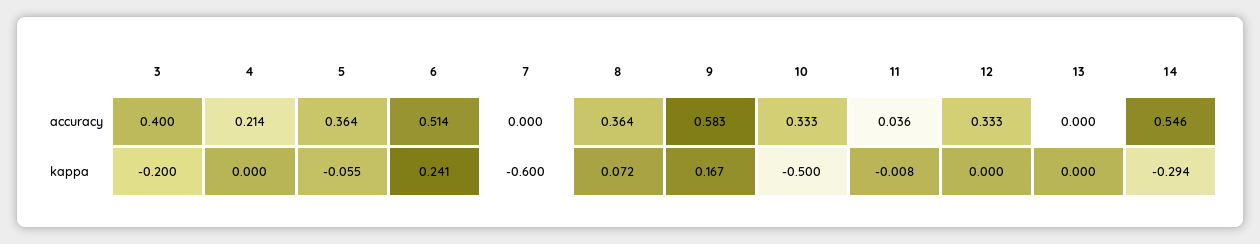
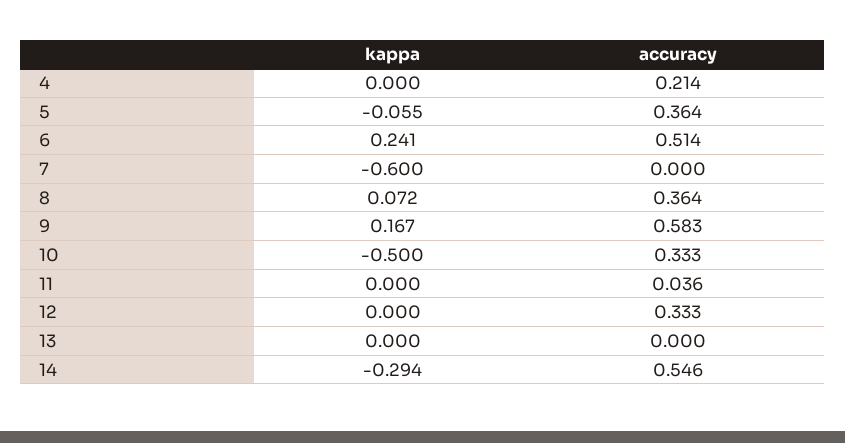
3, accuracy: 0.4 -> none
3, kappa: -0.2 -> none
11, kappa: -0.008 -> 0

